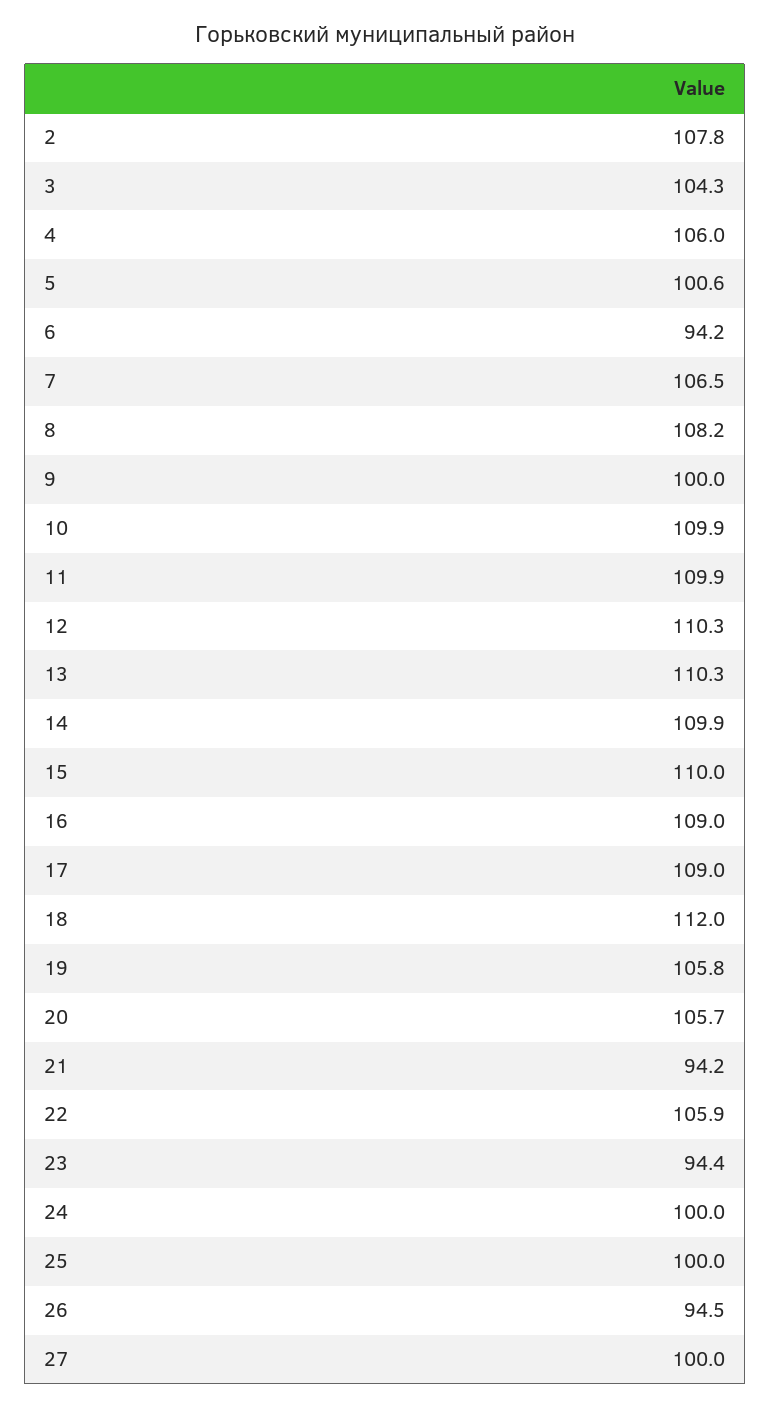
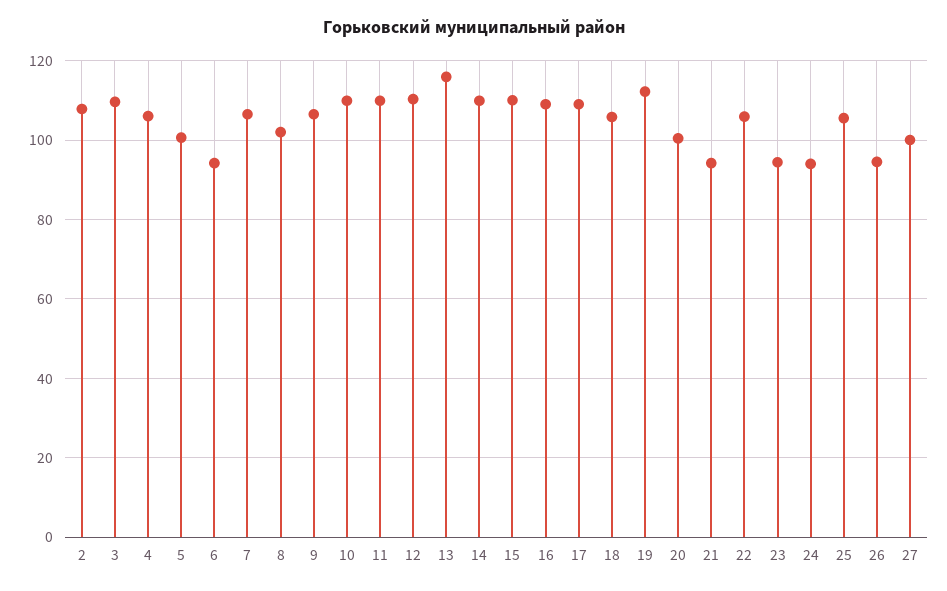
3: 104.3 -> 110
8: 108.2 -> 102
9: 100 -> 106
13: 110.3 -> 116
18: 112 -> 106
19: 105.8 -> 112
20: 105.7 -> 100
24: 100 -> 94
25: 100 -> 106

